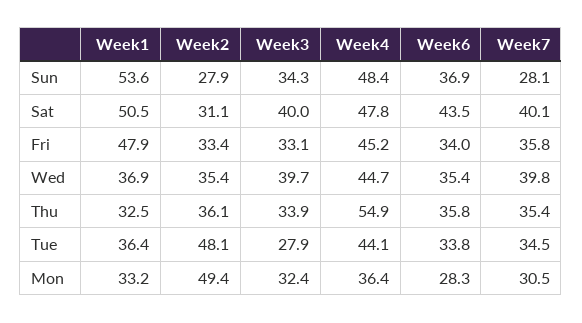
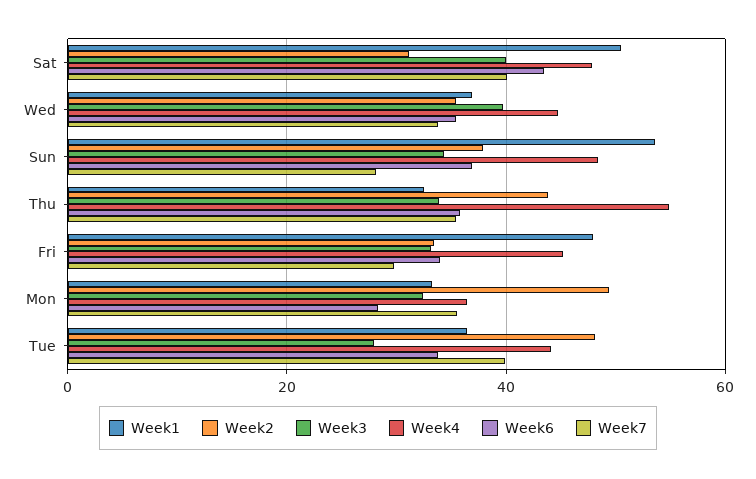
Week2, Sun: 27.9 -> 38
Week7, Fri: 35.8 -> 30
Week7, Wed: 39.8 -> 34
Week2, Thu: 36.1 -> 44
Week7, Tue: 34.5 -> 40
Week7, Mon: 30.5 -> 36

